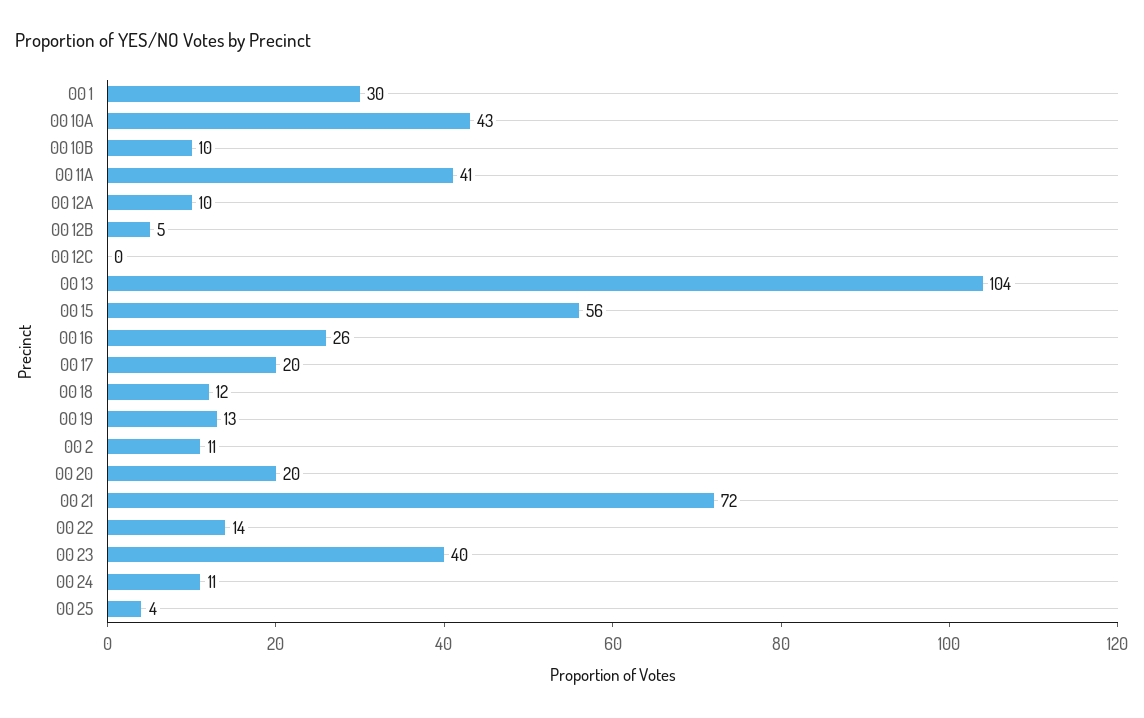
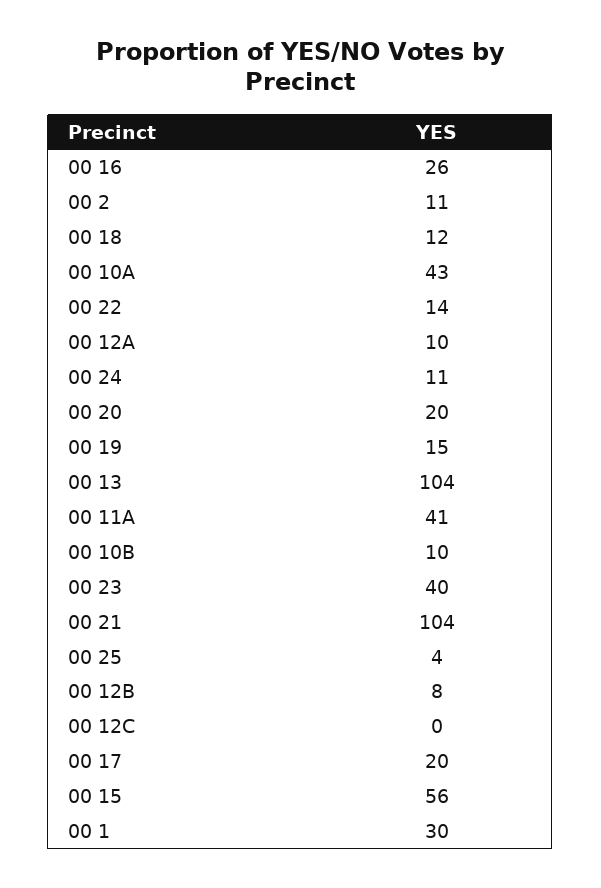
00 12B: 5 -> 8
00 19: 13 -> 15
00 21: 72 -> 104

